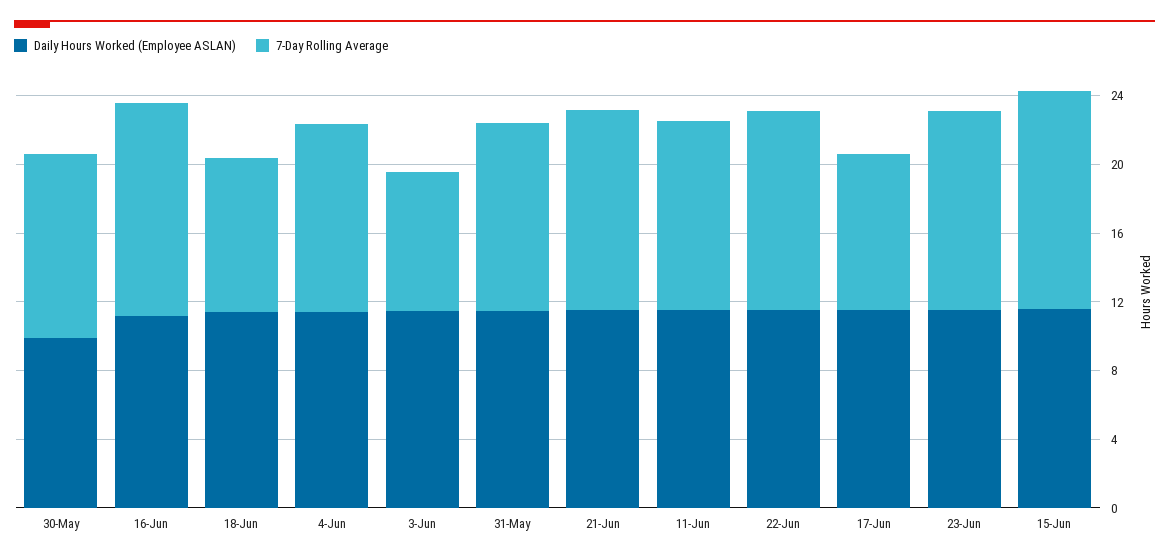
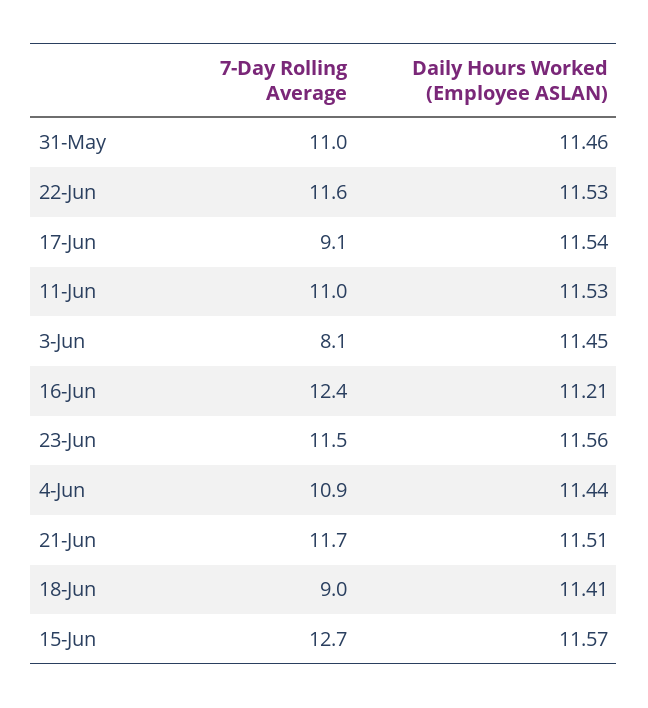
Daily Hours Worked (Employee ASLAN), 30-May: 10 -> none
7-Day Rolling Average, 30-May: 11 -> none

